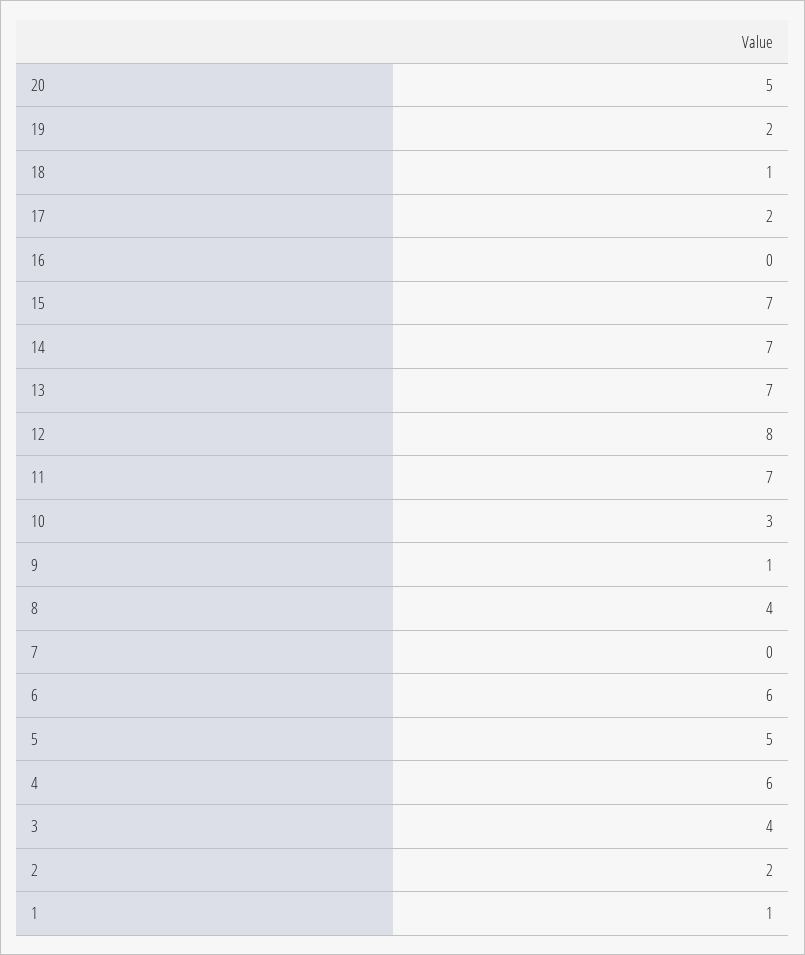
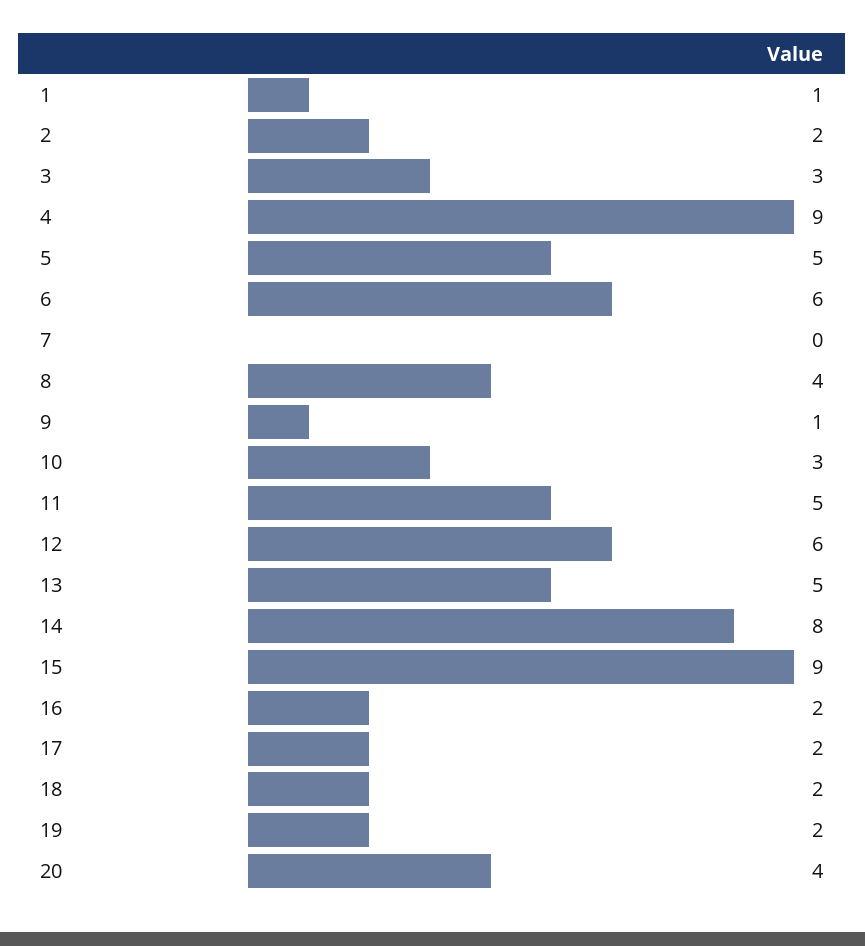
20: 5 -> 4
18: 1 -> 2
16: 0 -> 2
15: 7 -> 9
14: 7 -> 8
13: 7 -> 5
12: 8 -> 6
11: 7 -> 5
4: 6 -> 9
3: 4 -> 3

